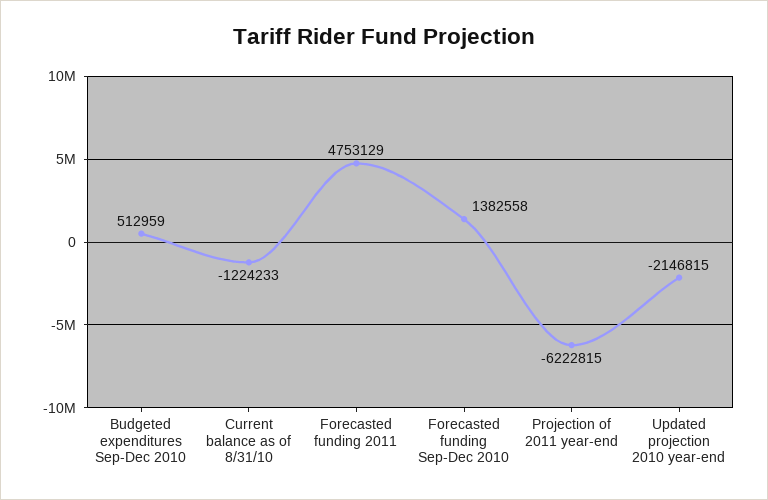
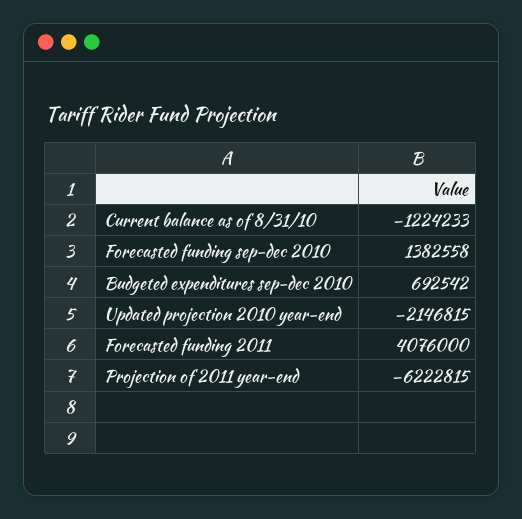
Budgeted expenditures Sep-Dec 2010: 512959 -> 692542
Forecasted funding 2011: 4753129 -> 4076000

